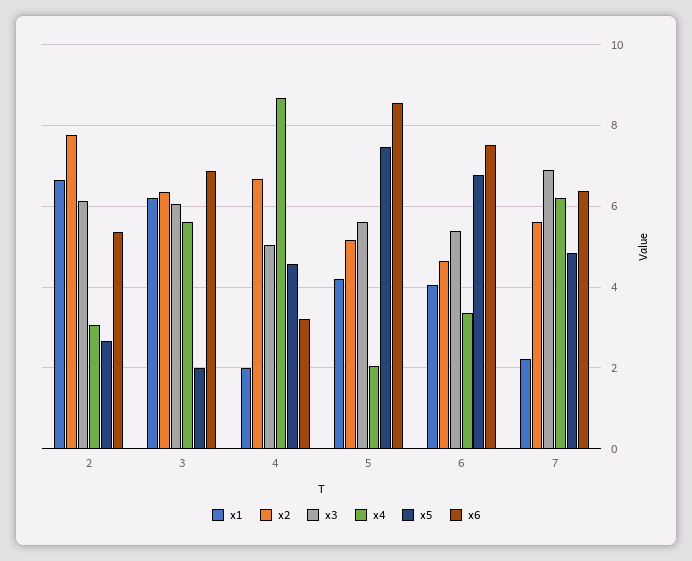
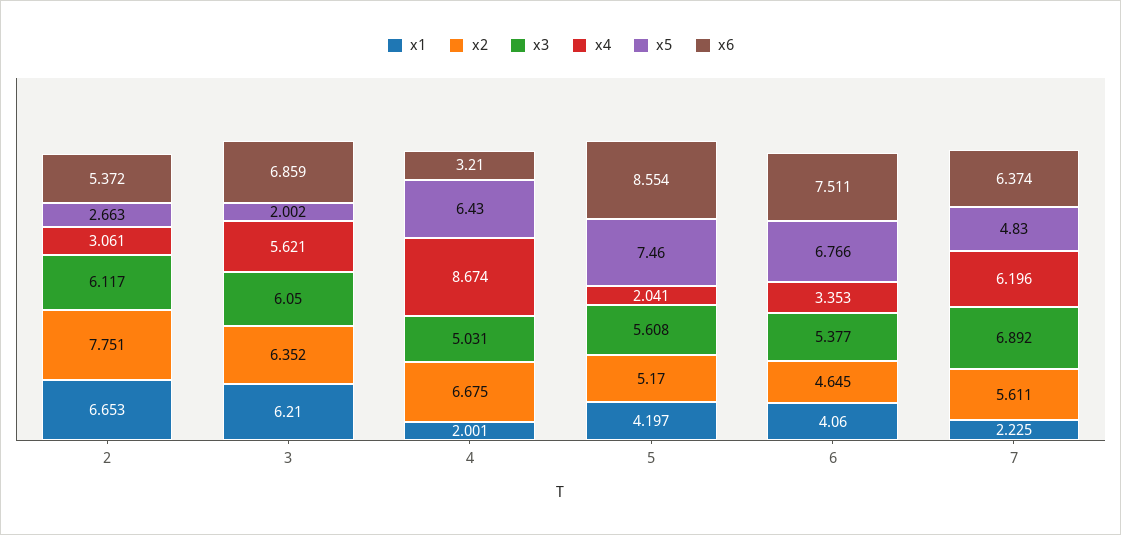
x5, 4: 4.6 -> 6.43

